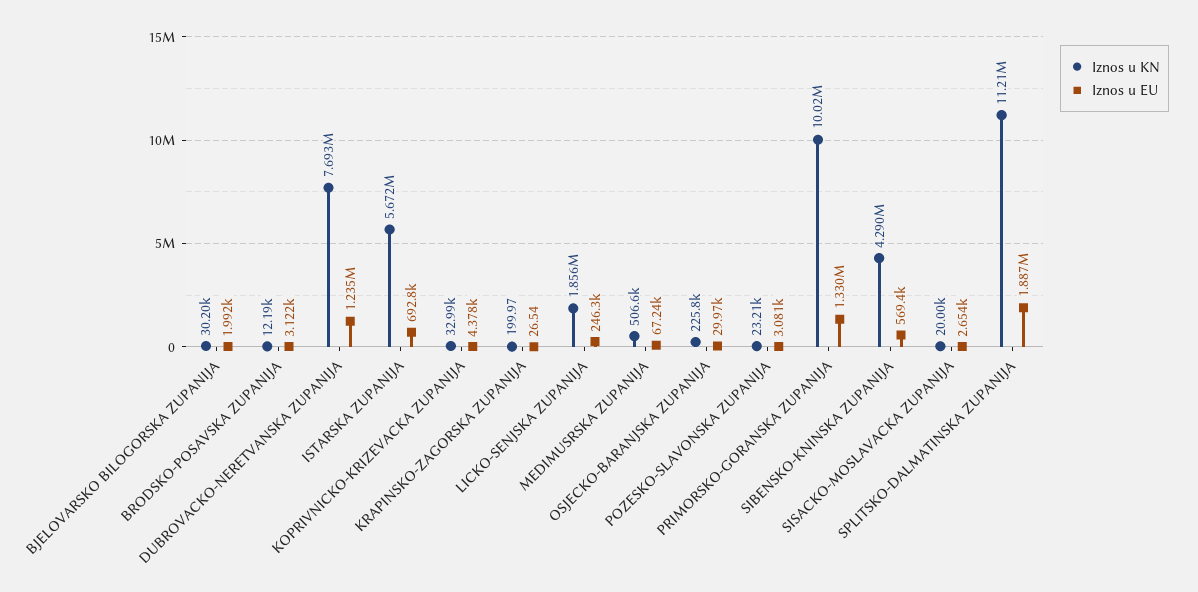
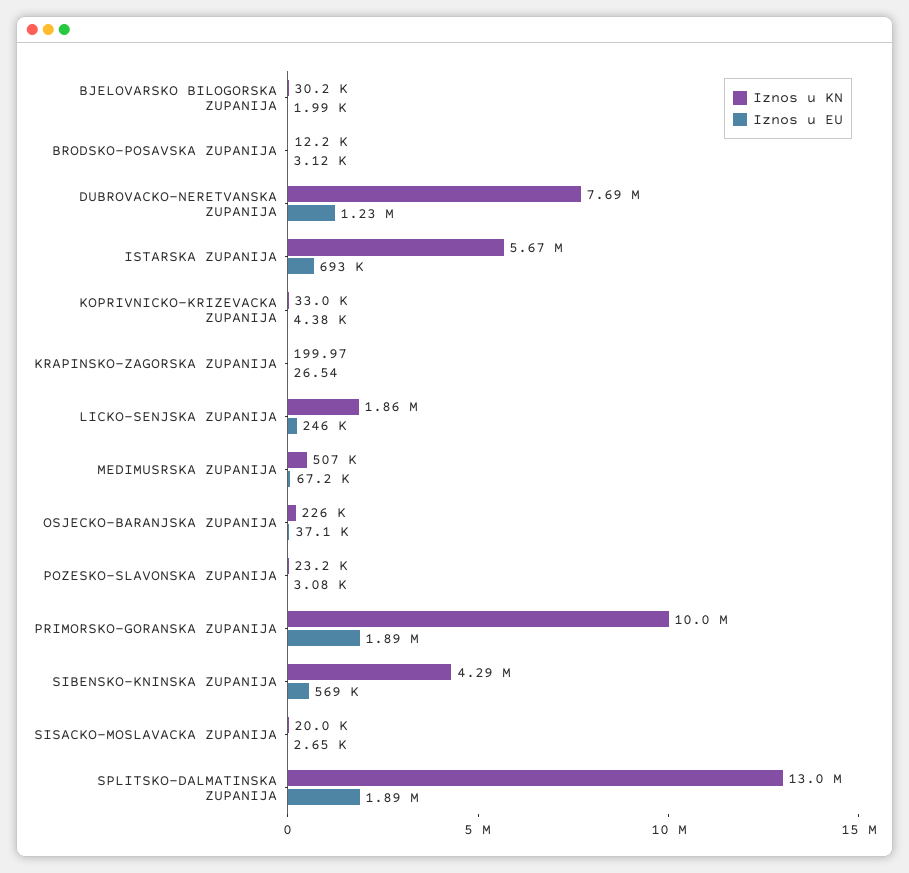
Iznos u EU, OSJECKO-BARANJSKA ZUPANIJA: 29970 -> 37100
Iznos u EU, PRIMORSKO-GORANSKA ZUPANIJA: 1330000 -> 1890000
Iznos u KN, SPLITSKO-DALMATINSKA ZUPANIJA: 11210000 -> 13000000

